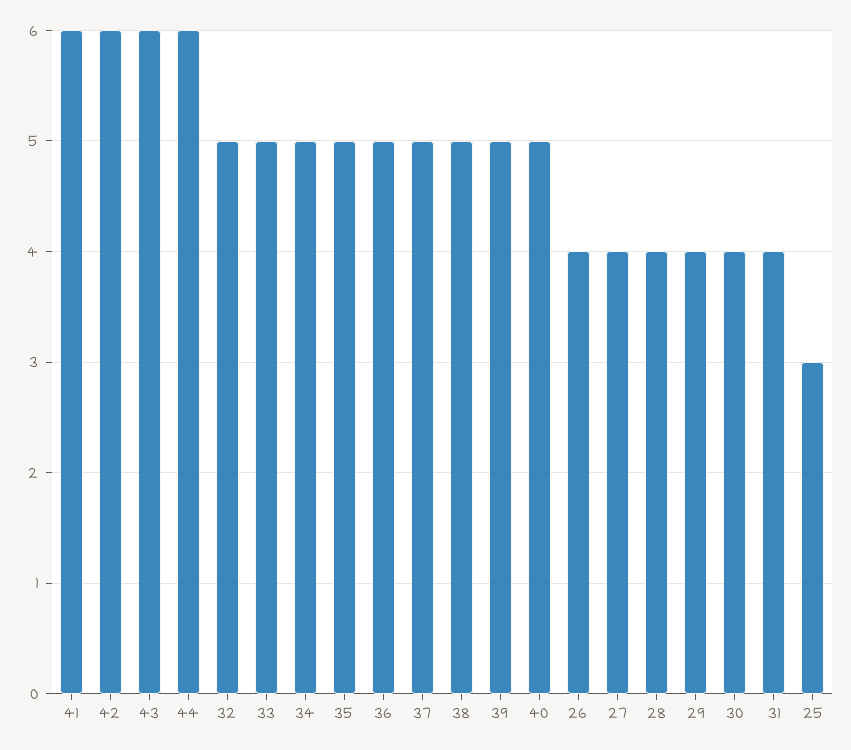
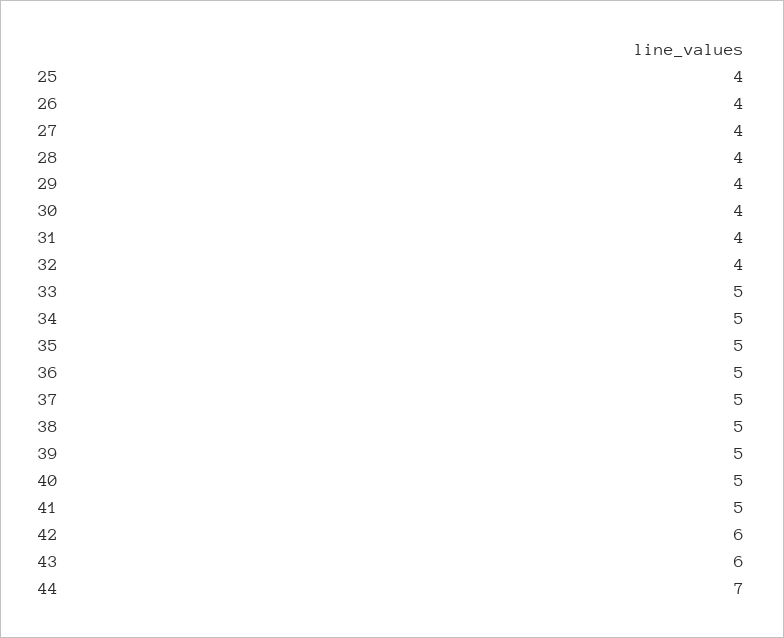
41: 6 -> 5
44: 6 -> 7
32: 5 -> 4
25: 3 -> 4

